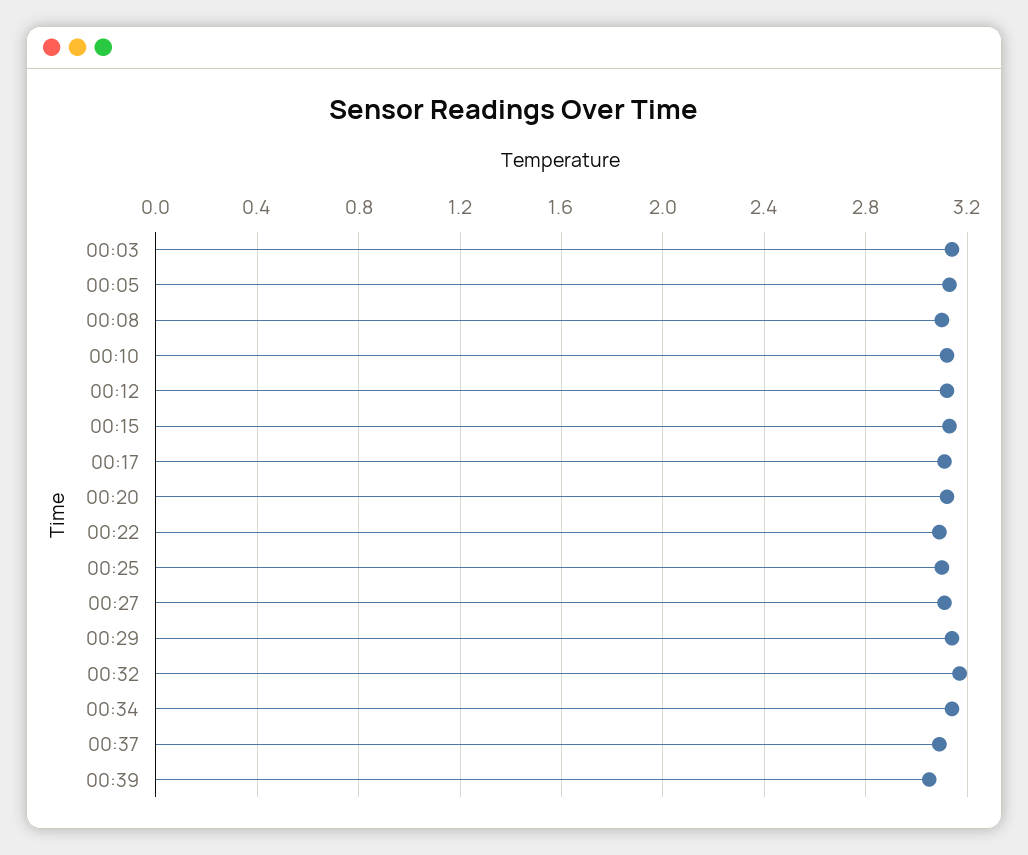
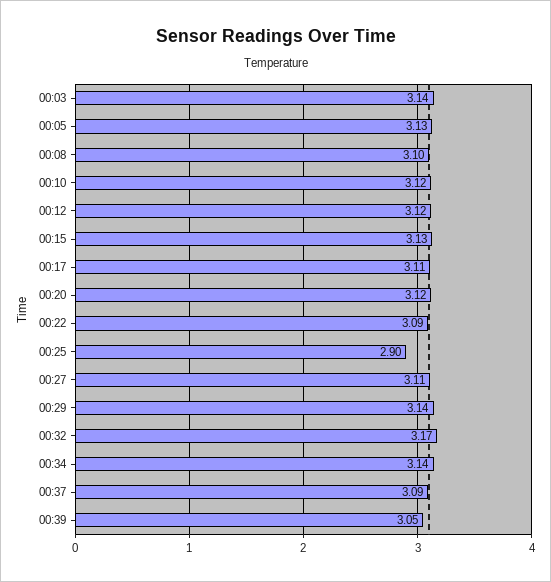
00:25: 3.1 -> 2.9

